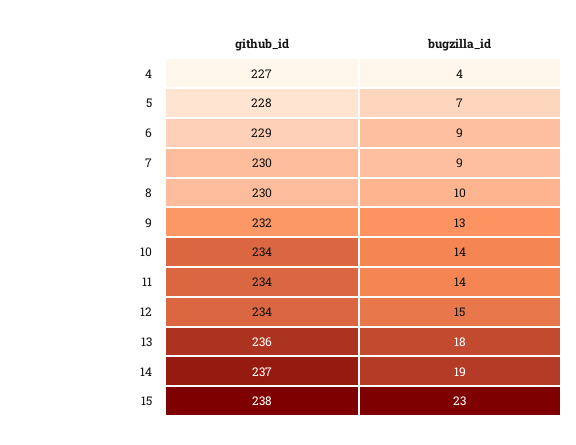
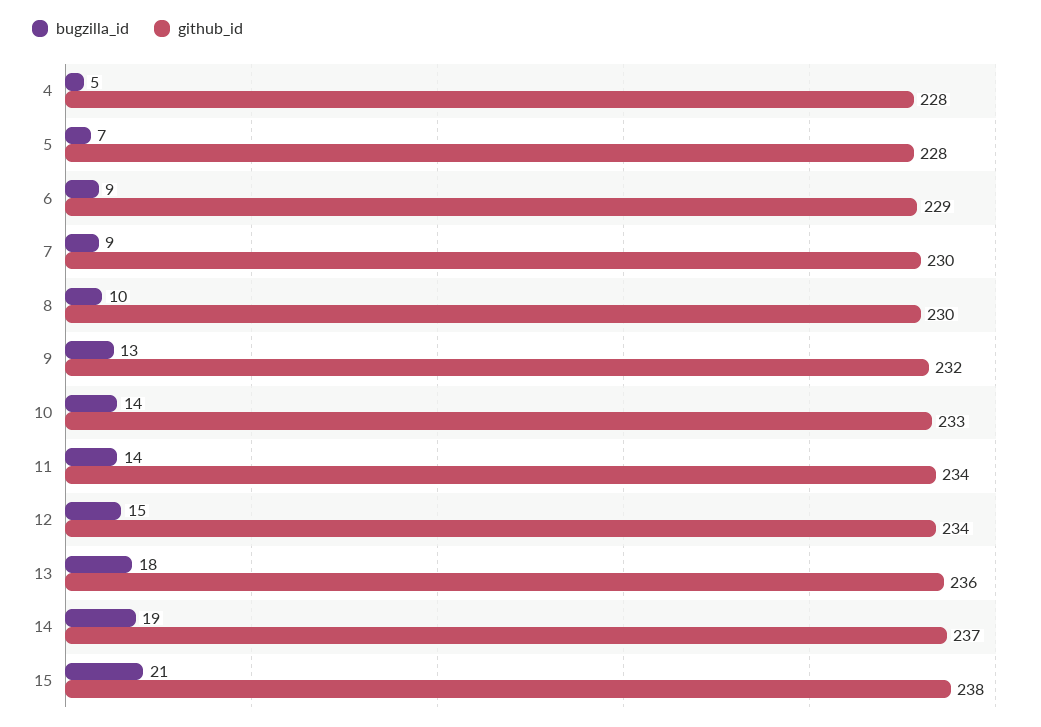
github_id, 4: 227 -> 228
bugzilla_id, 4: 4 -> 5
github_id, 10: 234 -> 233
bugzilla_id, 15: 23 -> 21

